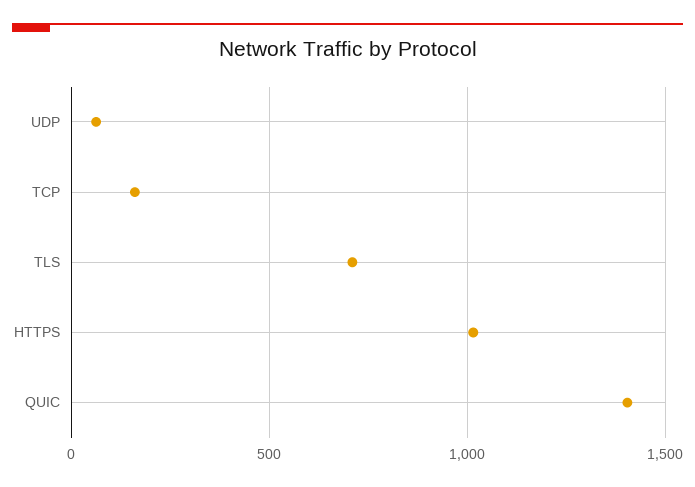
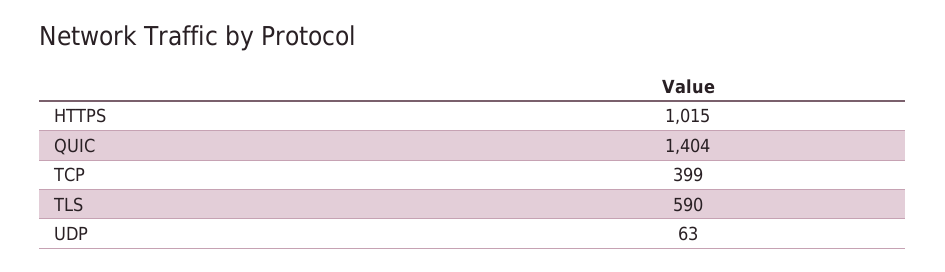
TCP: 150 -> 399
TLS: 700 -> 590

